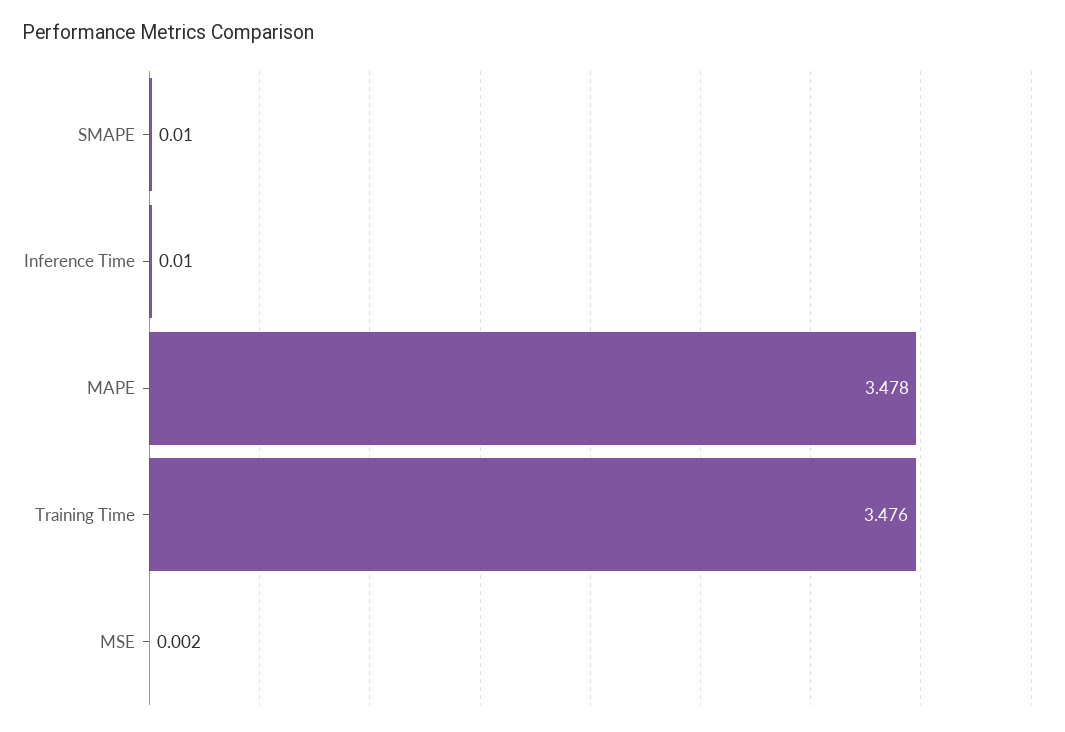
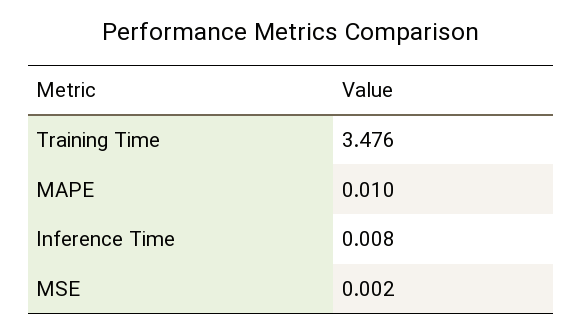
SMAPE: 0.01 -> none
Inference Time: 0.01 -> 0.008
MAPE: 3.478 -> 0.01

